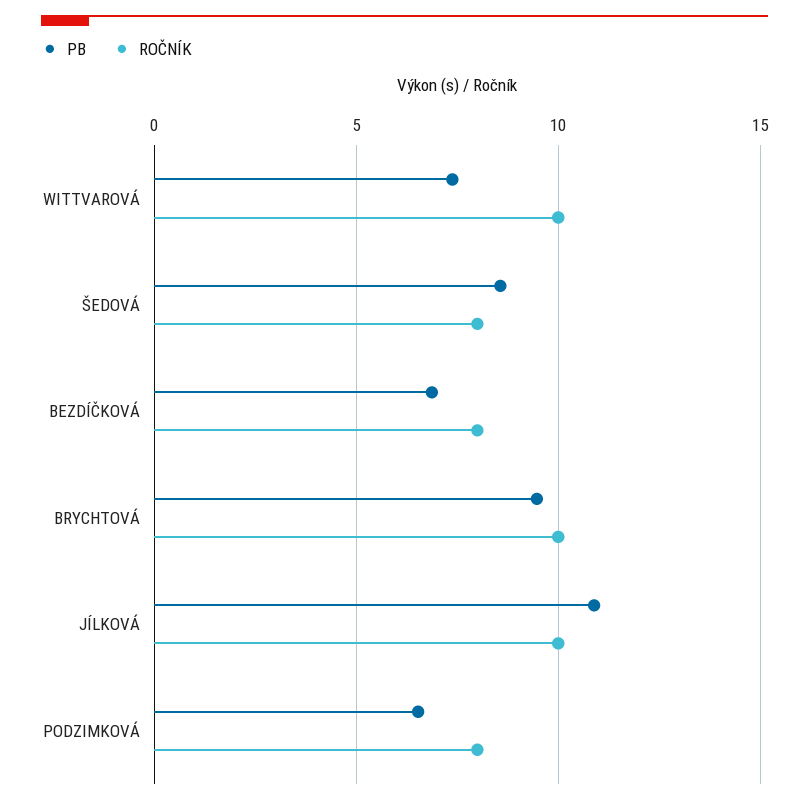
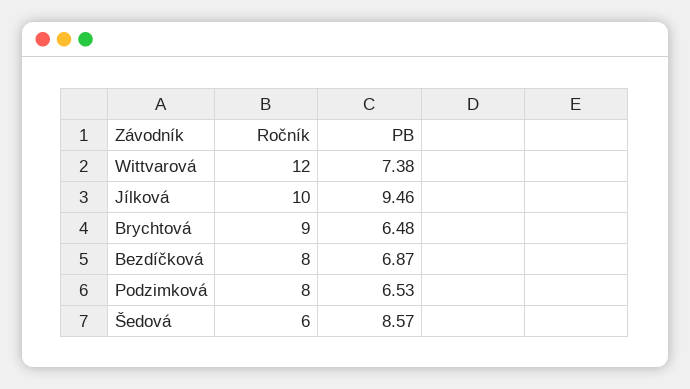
ROČNÍK, WITTVAROVÁ: 10 -> 12
ROČNÍK, ŠEDOVÁ: 8 -> 6
PB, BRYCHTOVÁ: 9.5 -> 6.48
ROČNÍK, BRYCHTOVÁ: 10 -> 9
PB, JÍLKOVÁ: 11 -> 9.46

